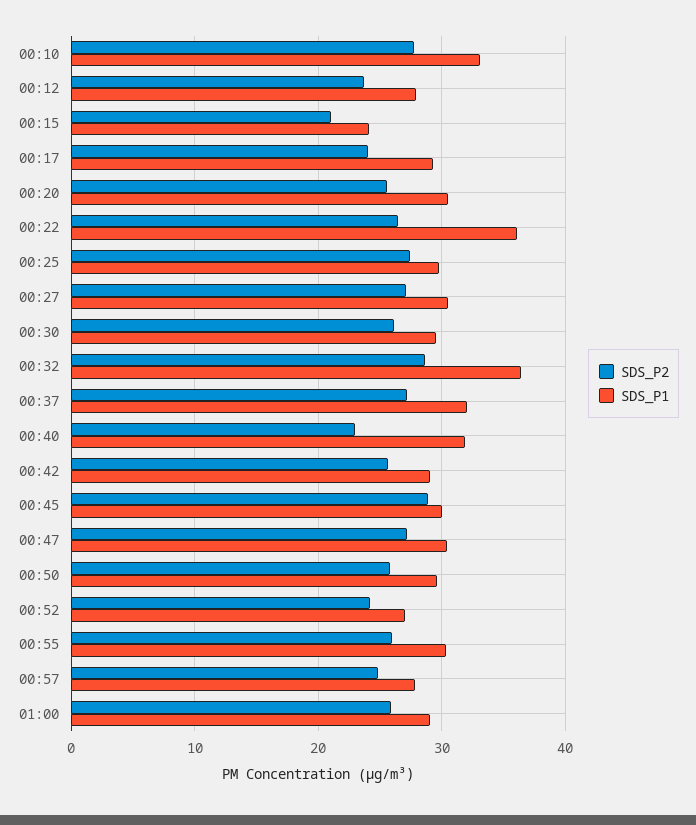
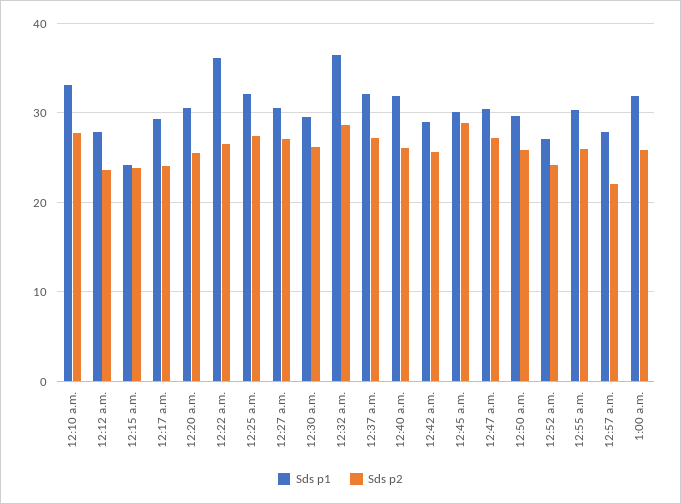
SDS_P2, 00:15: 21 -> 24
SDS_P1, 00:25: 30 -> 32
SDS_P2, 00:40: 23 -> 26
SDS_P2, 00:57: 25 -> 22
SDS_P1, 01:00: 29 -> 32

